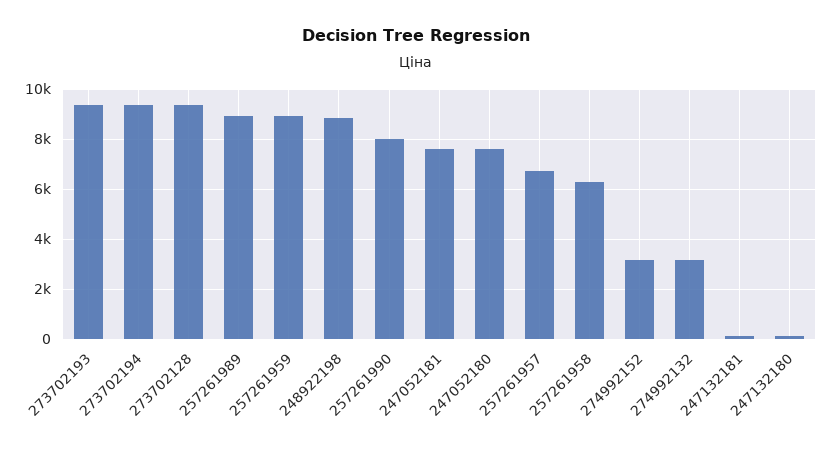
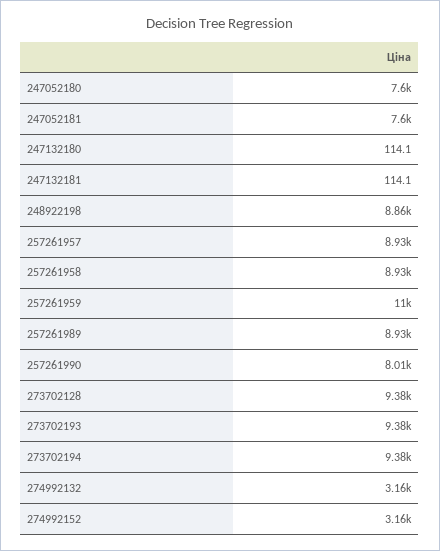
257261959: 9000 -> 11000
257261957: 6750 -> 8930
257261958: 6250 -> 8930

